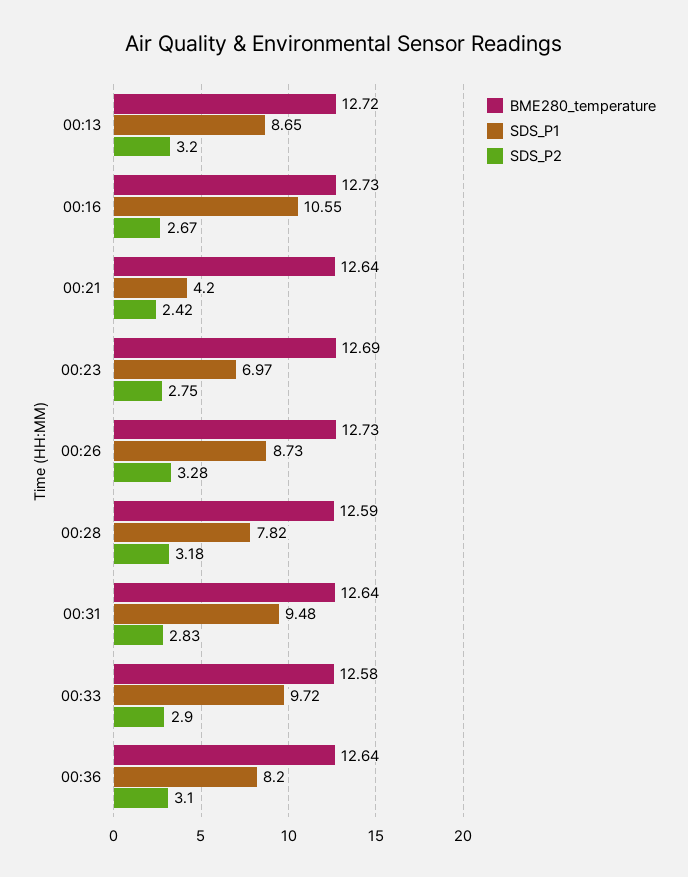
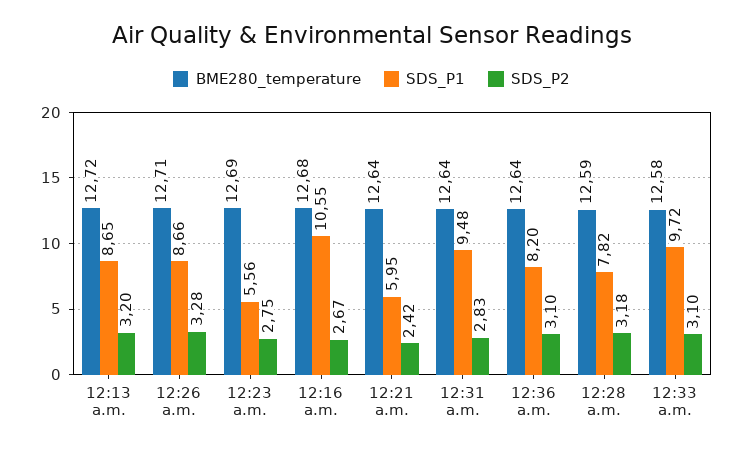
BME280_temperature, 00:16: 12.73 -> 12.68
SDS_P1, 00:21: 4.2 -> 5.95
SDS_P1, 00:23: 6.97 -> 5.56
BME280_temperature, 00:26: 12.73 -> 12.71
SDS_P1, 00:26: 8.73 -> 8.66
SDS_P2, 00:33: 2.9 -> 3.1

